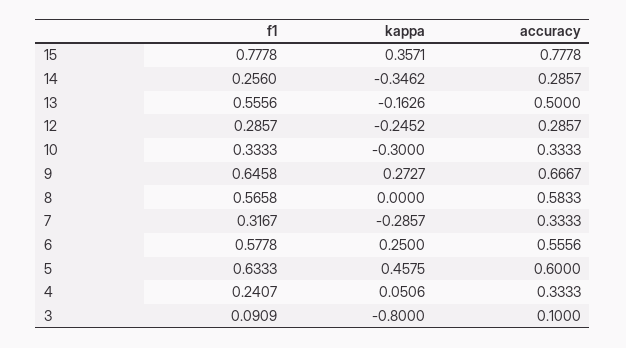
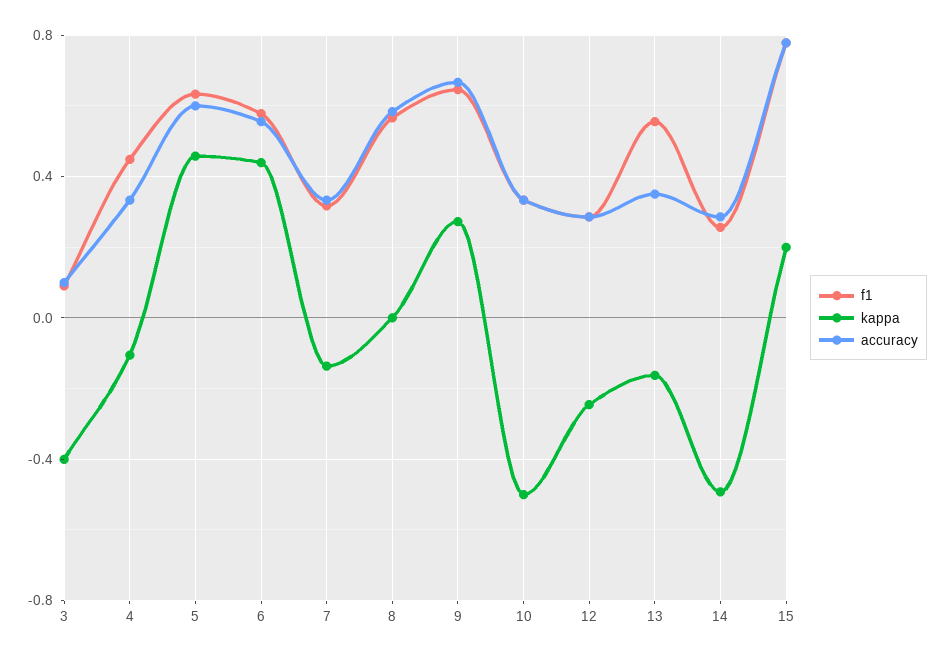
kappa, 15: 0.3571 -> 0.2
kappa, 14: -0.3462 -> -0.5
accuracy, 13: 0.5 -> 0.35
kappa, 10: -0.3 -> -0.5
kappa, 7: -0.2857 -> -0.15
kappa, 6: 0.25 -> 0.45
f1, 4: 0.2407 -> 0.45
kappa, 4: 0.0506 -> -0.1
kappa, 3: -0.8 -> -0.4

